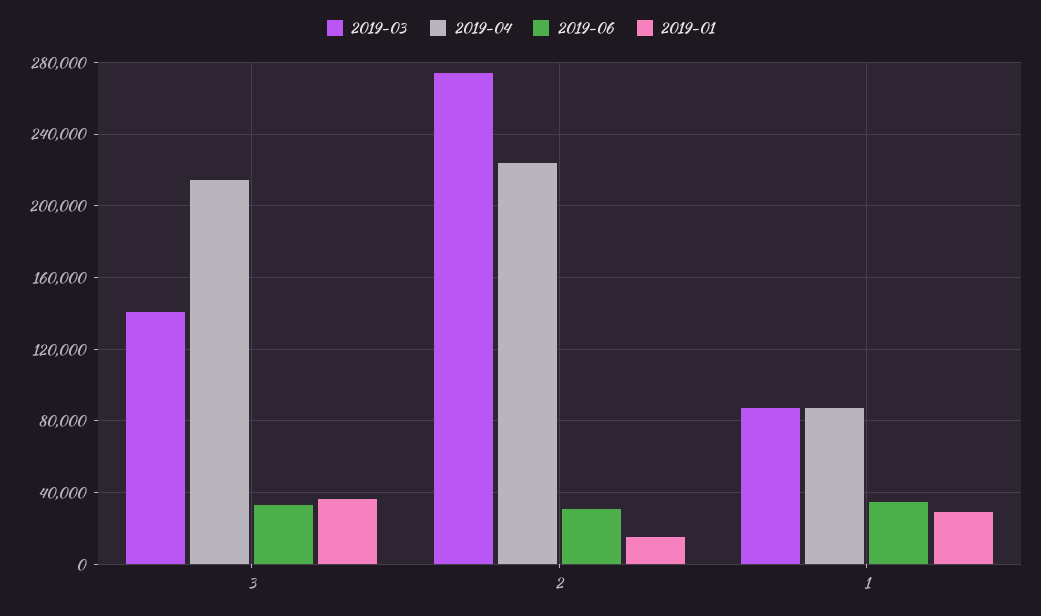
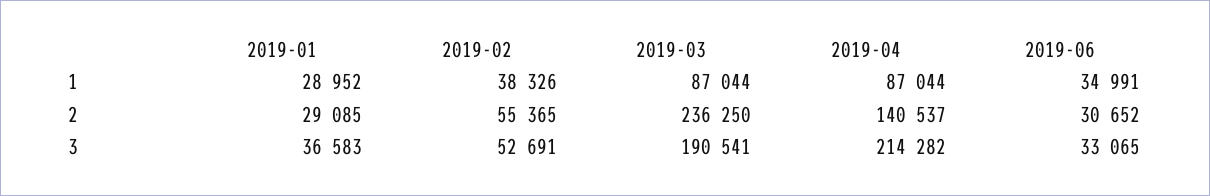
2019-03, 3: 140000 -> 190541
2019-03, 2: 275000 -> 236250
2019-04, 2: 225000 -> 140537
2019-01, 2: 15000 -> 29085
2019-02, 1: none -> 38326
2019-02, 2: none -> 55365
2019-02, 3: none -> 52691

